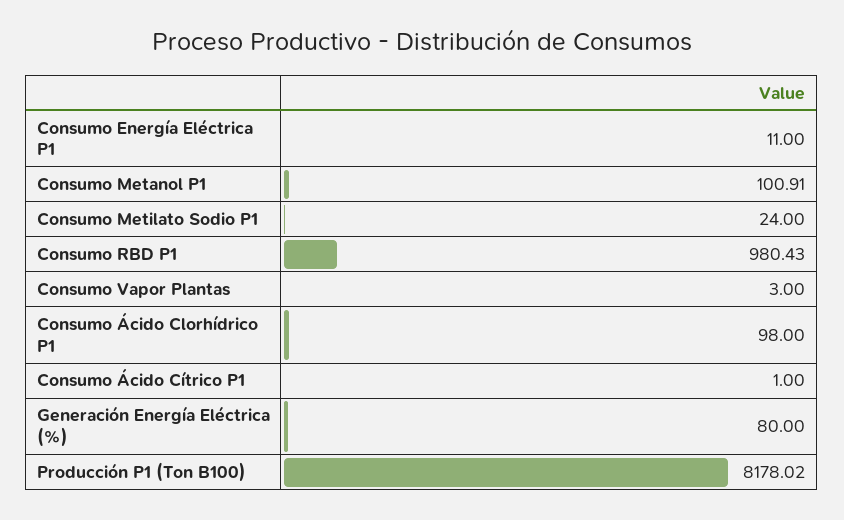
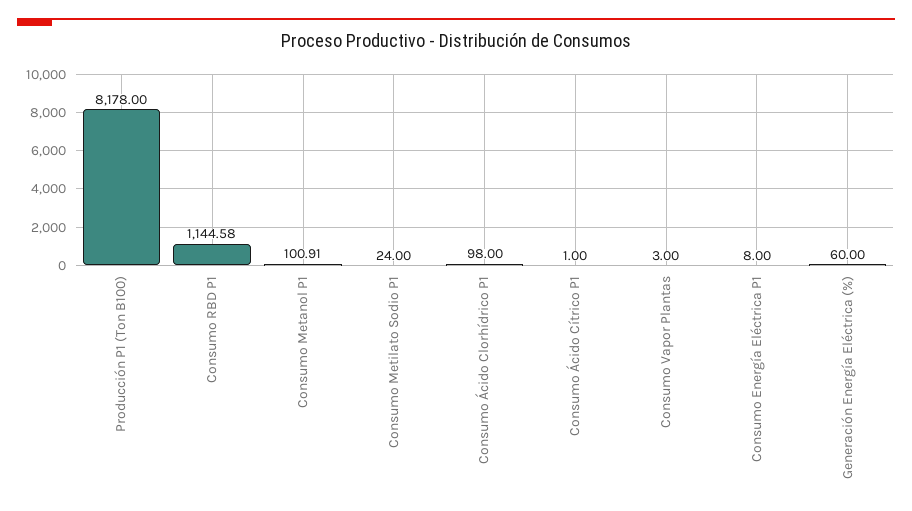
Consumo Energía Eléctrica P1: 11 -> 8
Consumo RBD P1: 980.43 -> 1144.58
Generación Energía Eléctrica (%): 80 -> 60
Producción P1 (Ton B100): 8178.02 -> 8178

